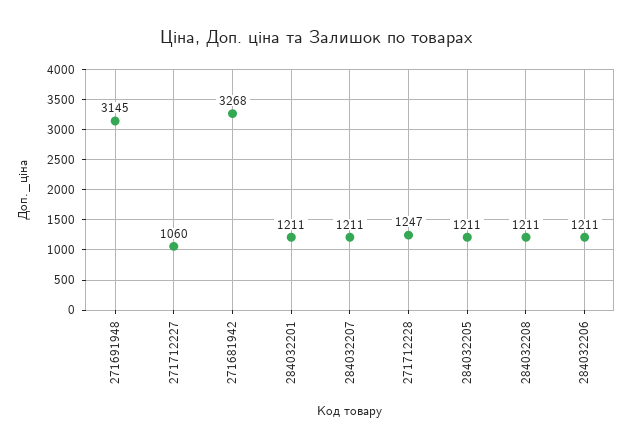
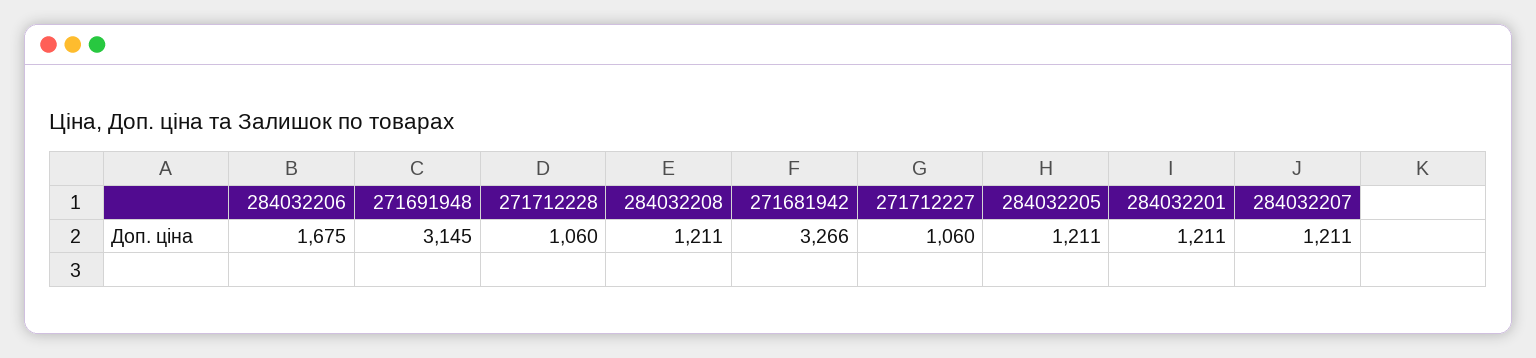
271681942: 3268 -> 3266
271712228: 1247 -> 1060
284032206: 1211 -> 1675

